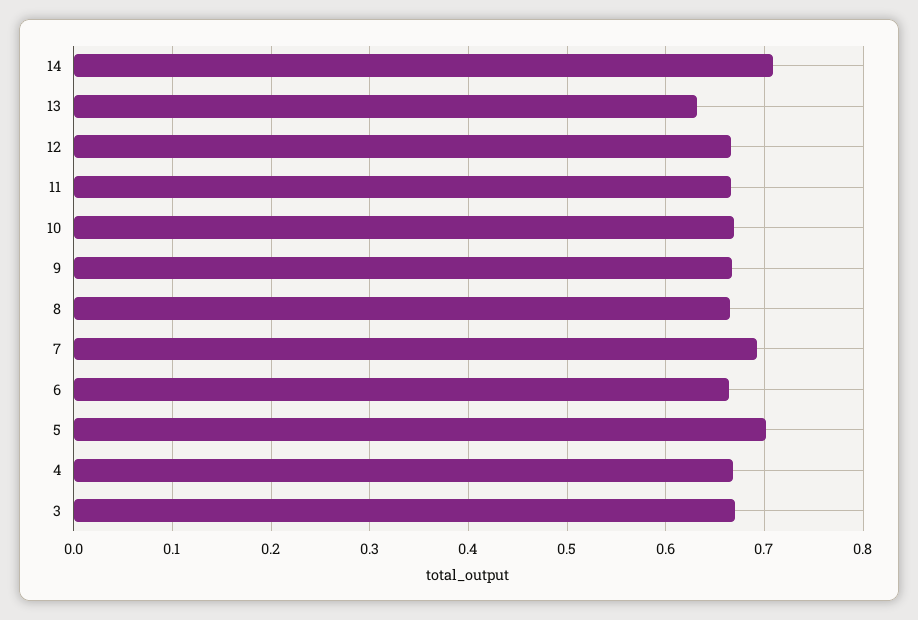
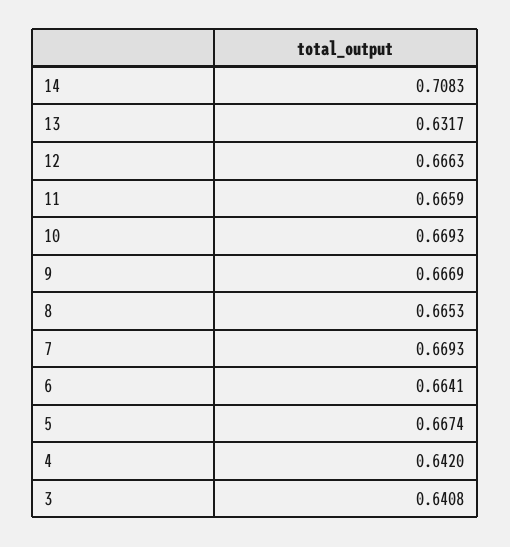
7: 0.69 -> 0.6693
5: 0.7 -> 0.6674
4: 0.67 -> 0.642
3: 0.67 -> 0.6408

